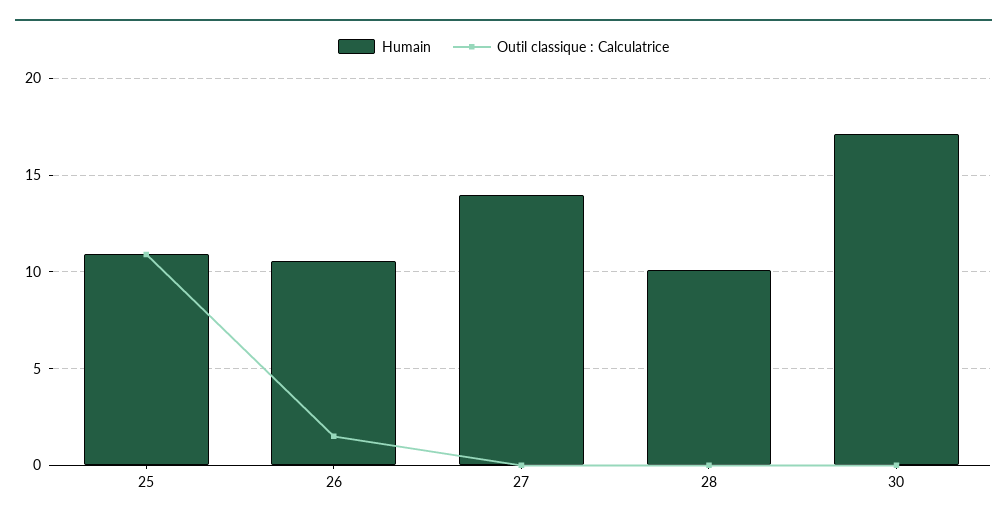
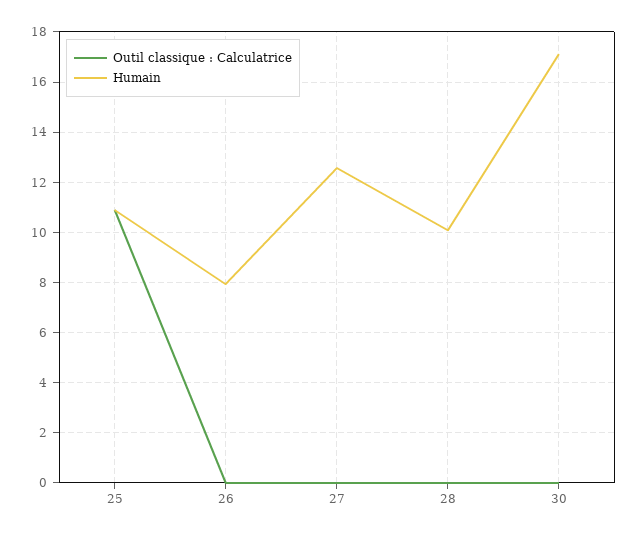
Humain, 26: 10.5 -> 8
Outil classique : Calculatrice, 26: 1.5 -> 0
Humain, 27: 14 -> 12.5

